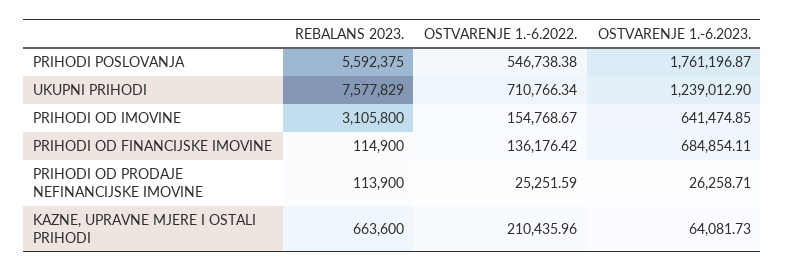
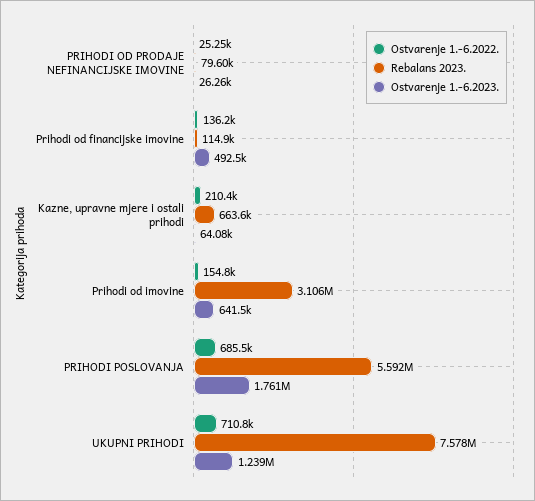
OSTVARENJE 1.-6.2022., PRIHODI POSLOVANJA: 546738.38 -> 685500
OSTVARENJE 1.-6.2023., PRIHODI OD FINANCIJSKE IMOVINE: 684854.11 -> 492500
REBALANS 2023., PRIHODI OD PRODAJE NEFINANCIJSKE IMOVINE: 113900 -> 79600

